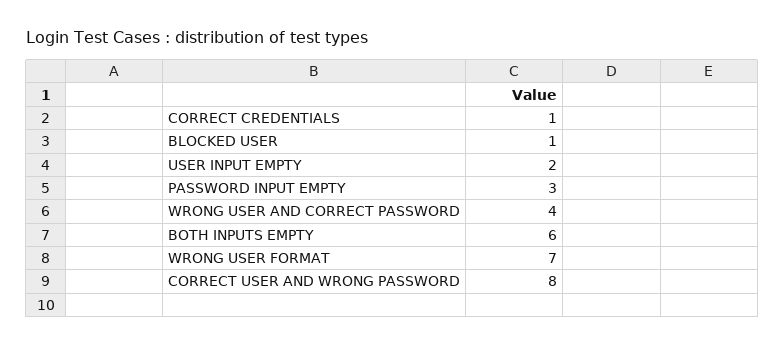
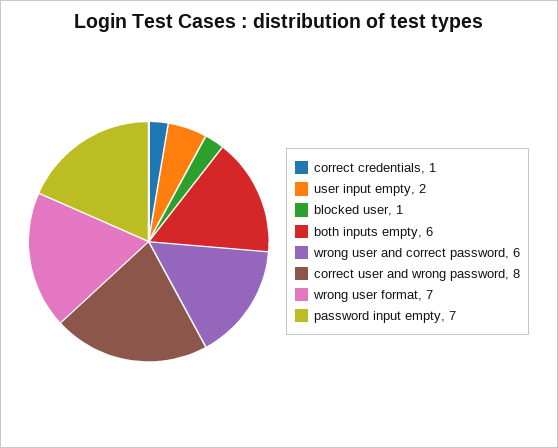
PASSWORD INPUT EMPTY: 3 -> 7
WRONG USER AND CORRECT PASSWORD: 4 -> 6

